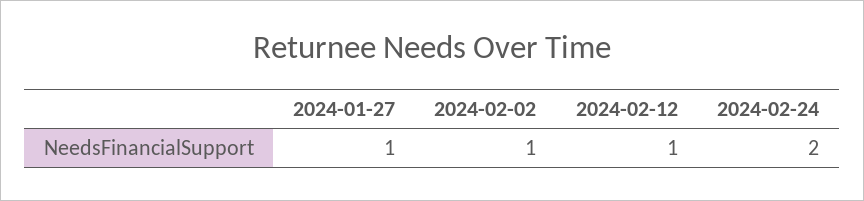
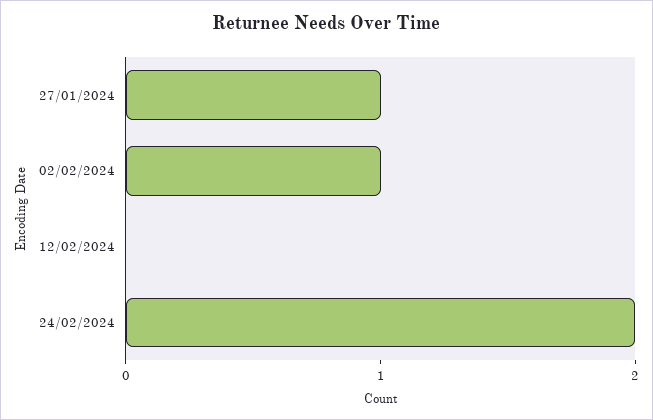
2024-02-12: 1 -> 0

